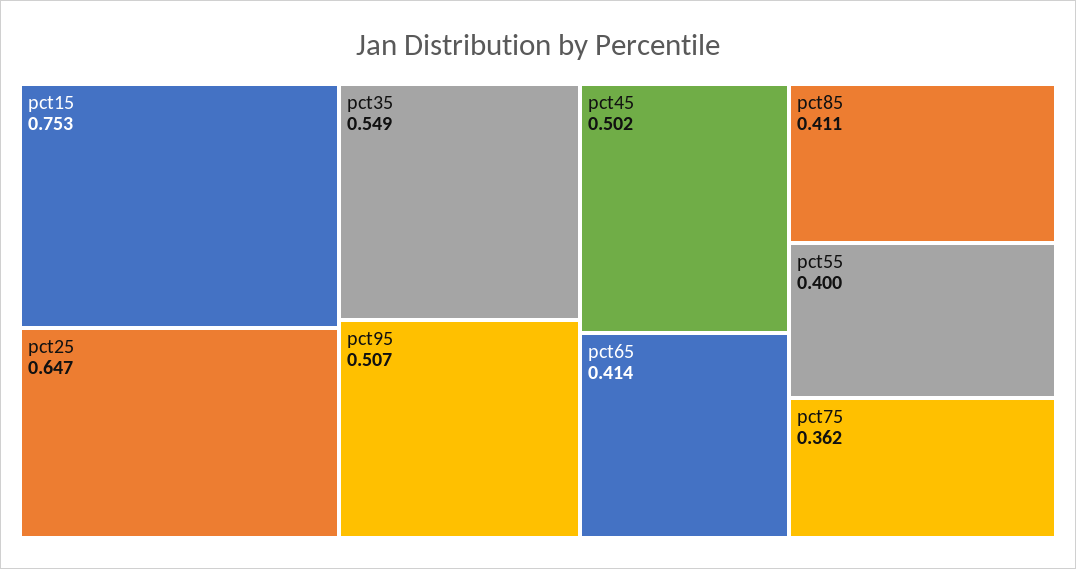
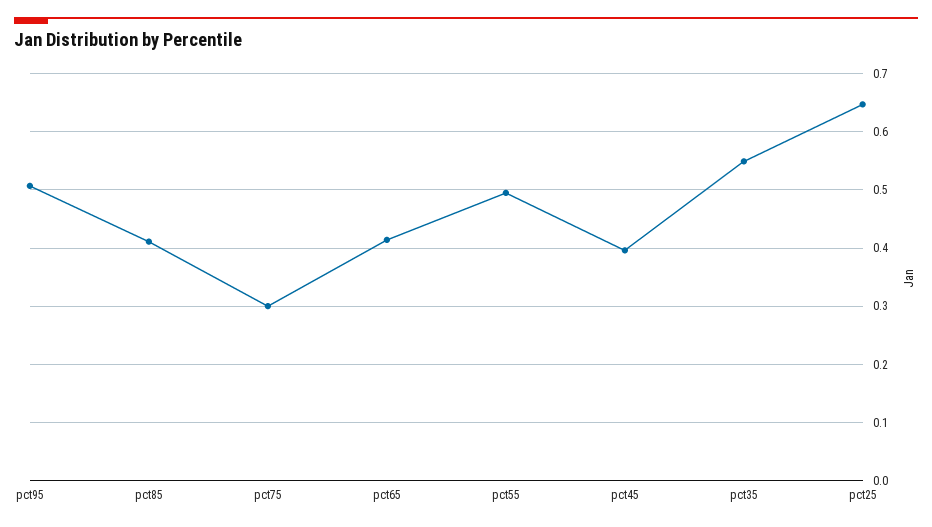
pct15: 0.753 -> none
pct45: 0.502 -> 0.4
pct55: 0.4 -> 0.5
pct75: 0.362 -> 0.3

